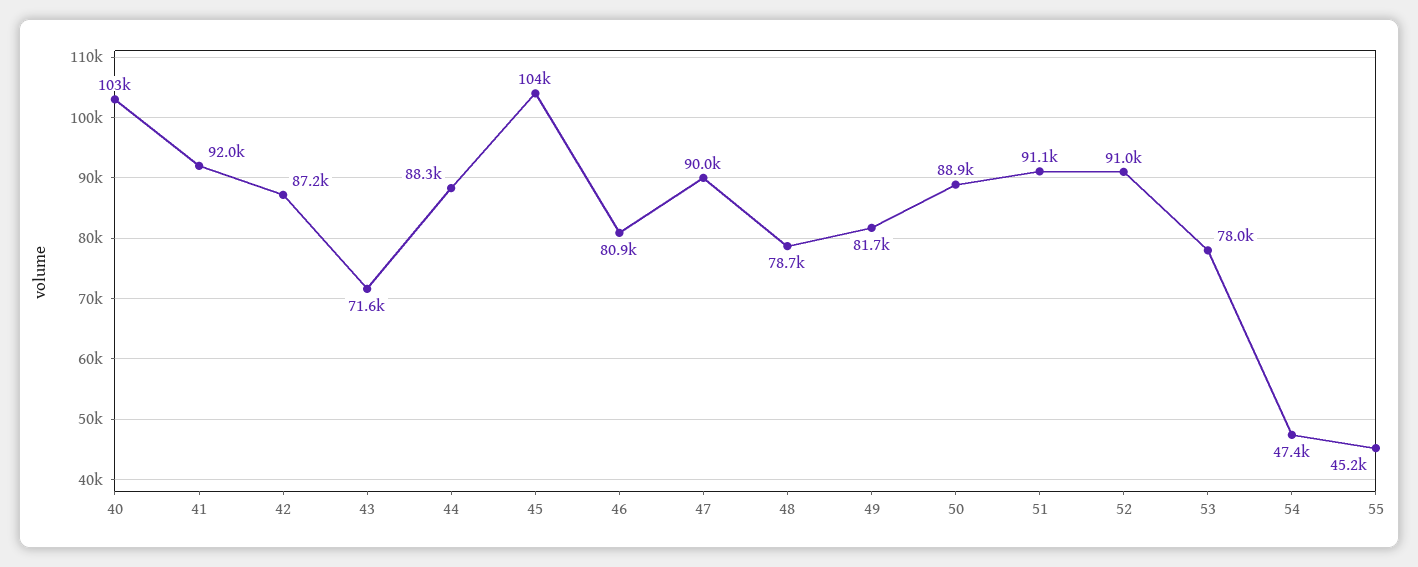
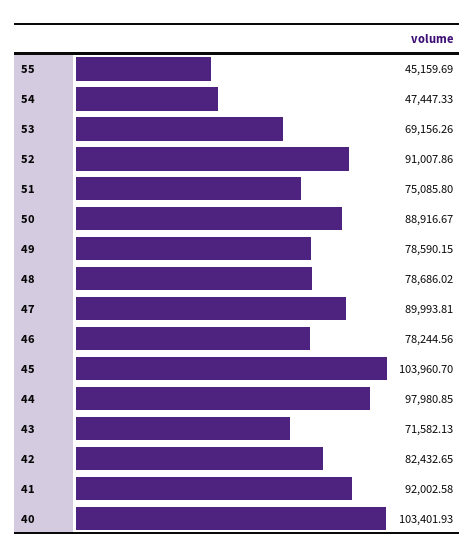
42: 87200 -> 82432.65
44: 88300 -> 97980.85
46: 80900 -> 78244.56
49: 81700 -> 78590.15
51: 91100 -> 75085.8
53: 78000 -> 69156.26

